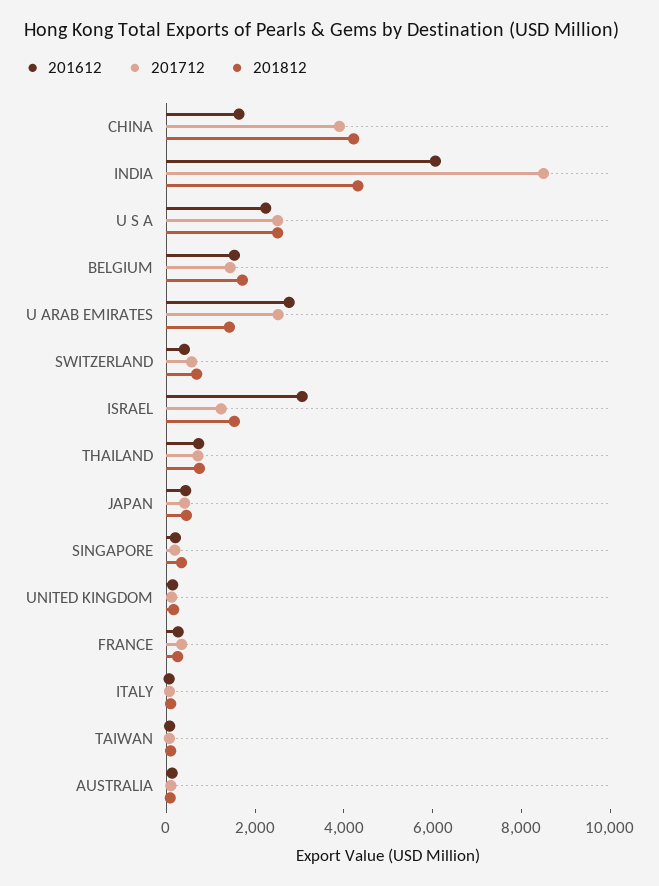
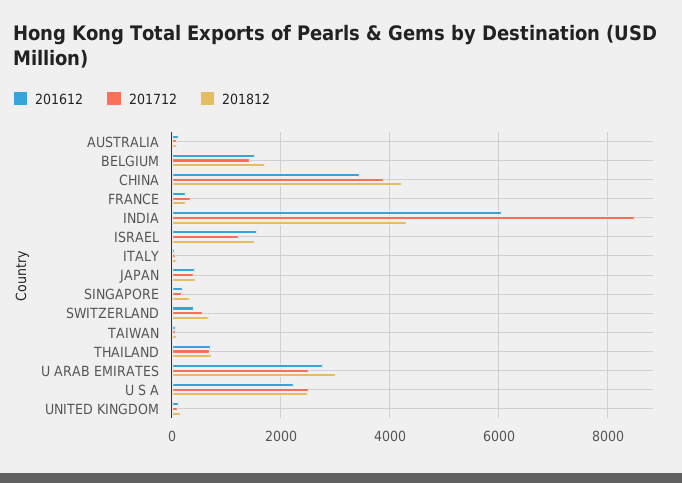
201612, CHINA: 1500 -> 3400
201812, U ARAB EMIRATES: 1500 -> 3000
201612, ISRAEL: 3000 -> 1600

